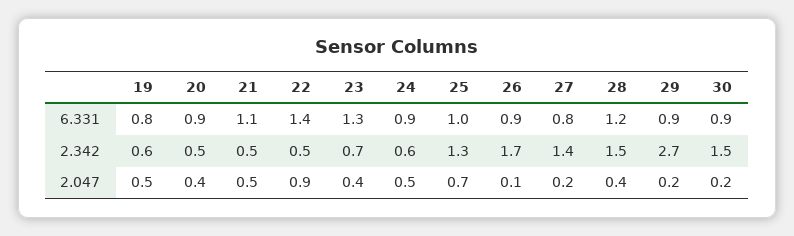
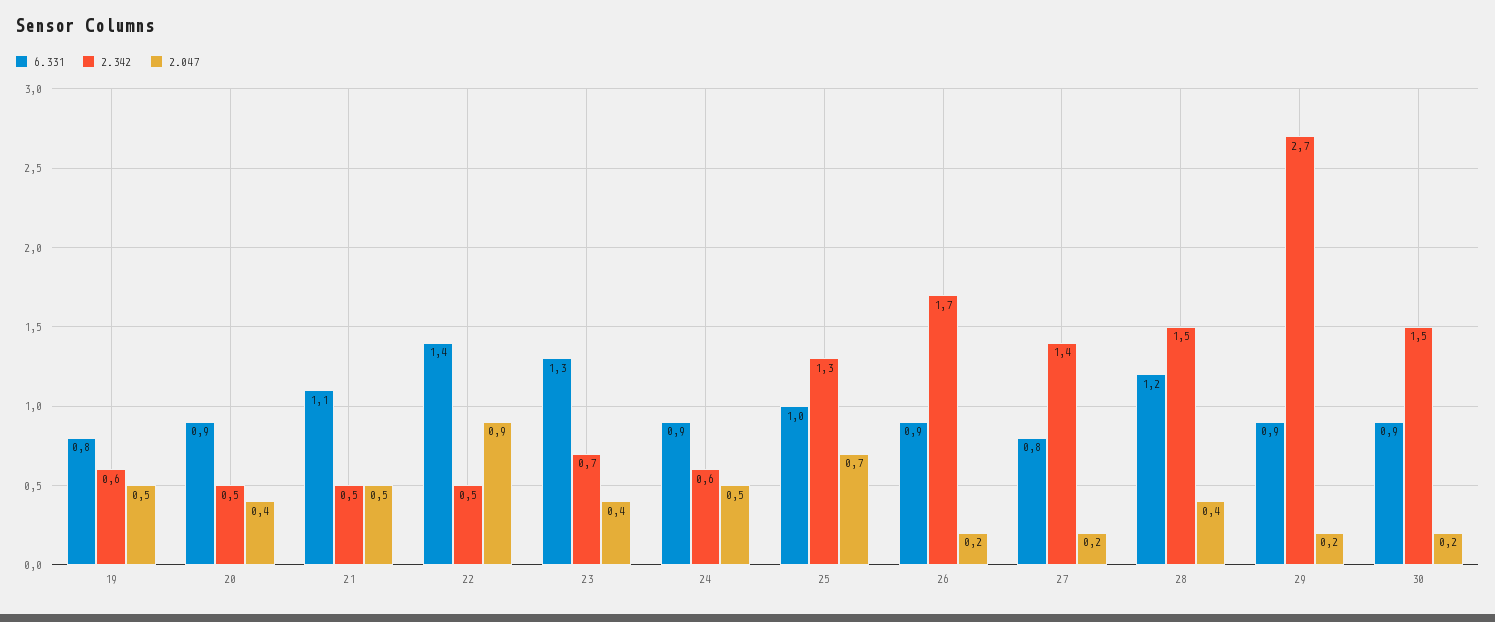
2.047, 26: 0.1 -> 0.2

